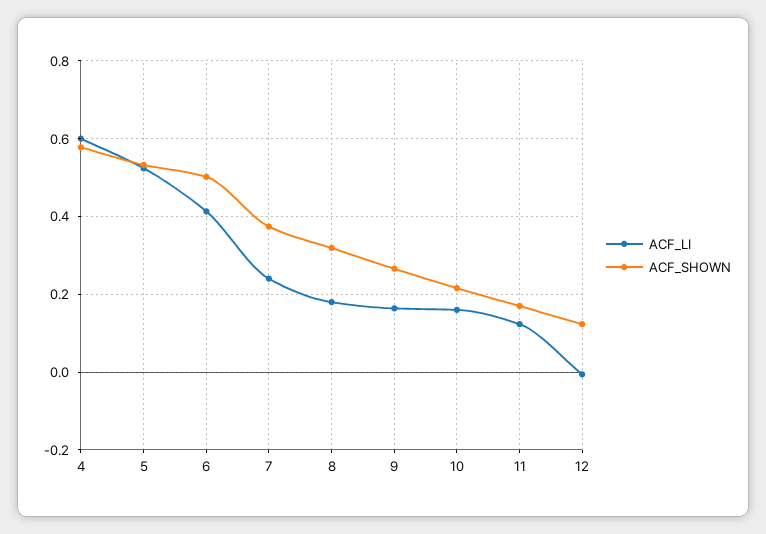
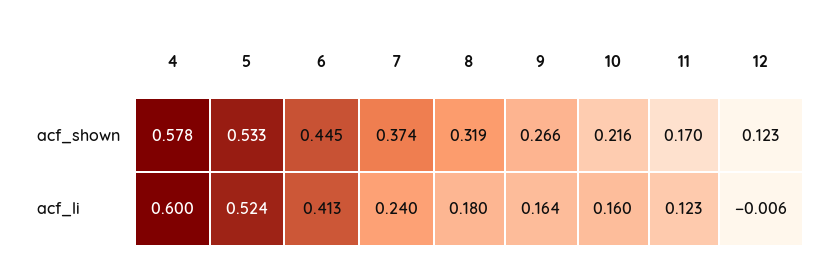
ACF_SHOWN, 6: 0.5 -> 0.445

